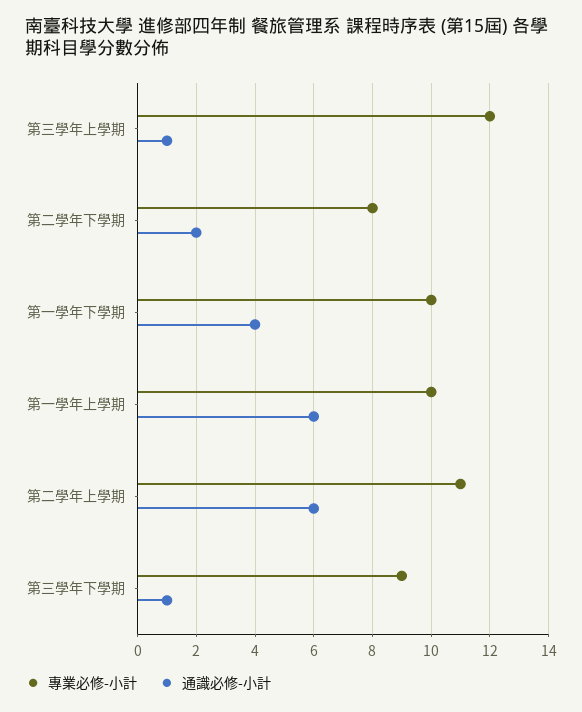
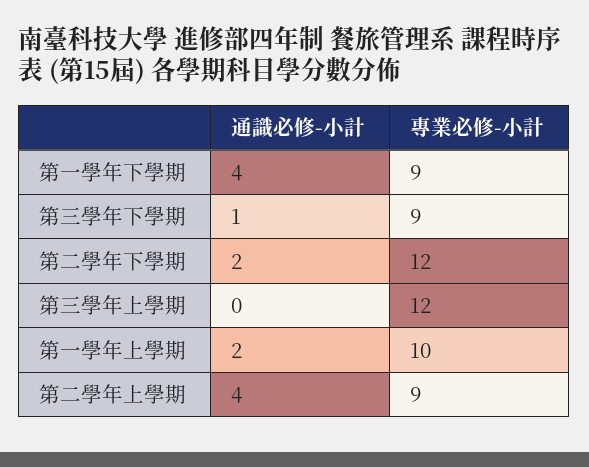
通識必修-小計, 第三學年上學期: 1 -> 0
專業必修-小計, 第二學年下學期: 8 -> 12
專業必修-小計, 第一學年下學期: 10 -> 9
通識必修-小計, 第一學年上學期: 6 -> 2
專業必修-小計, 第二學年上學期: 11 -> 9
通識必修-小計, 第二學年上學期: 6 -> 4

